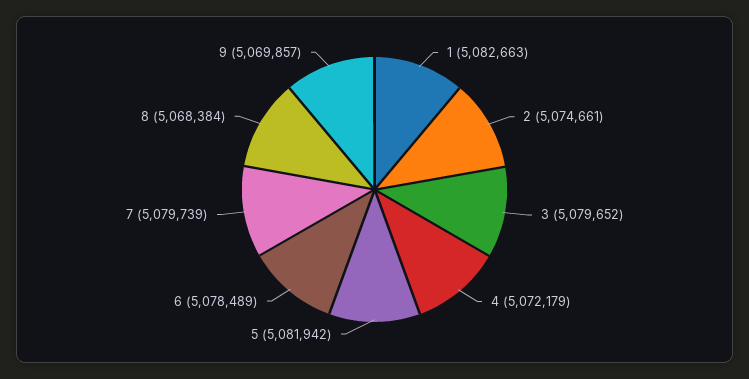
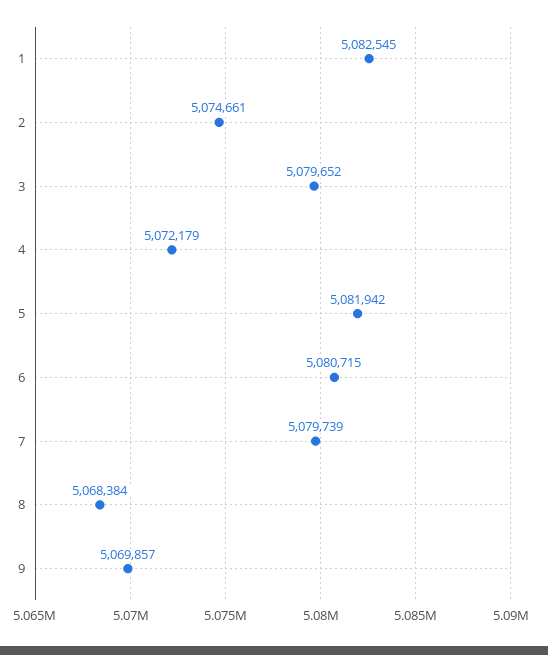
1: 5082663 -> 5082545
6: 5078489 -> 5080715

